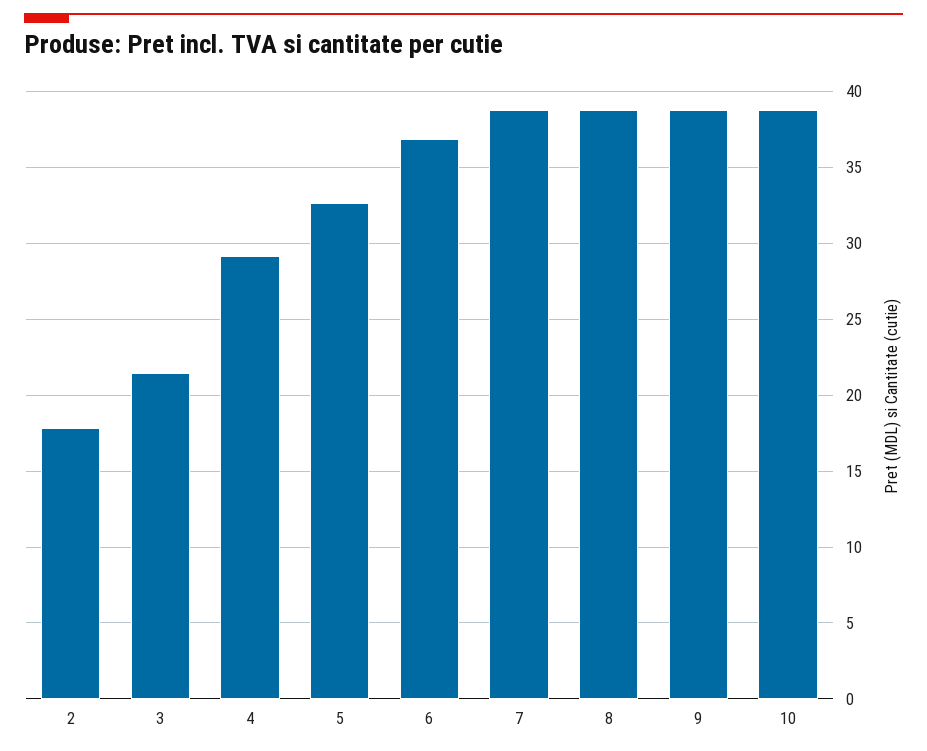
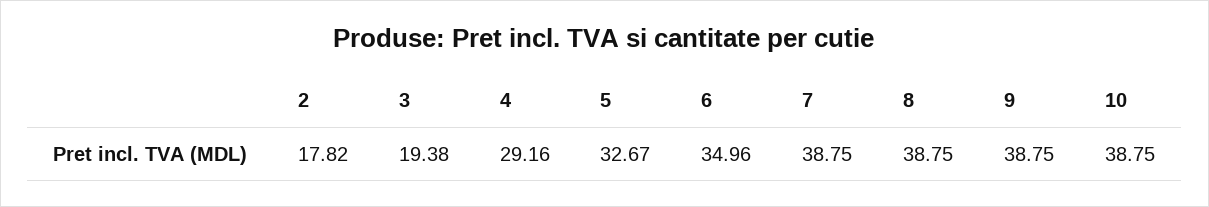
3: 21.5 -> 19.38
6: 37 -> 34.96

